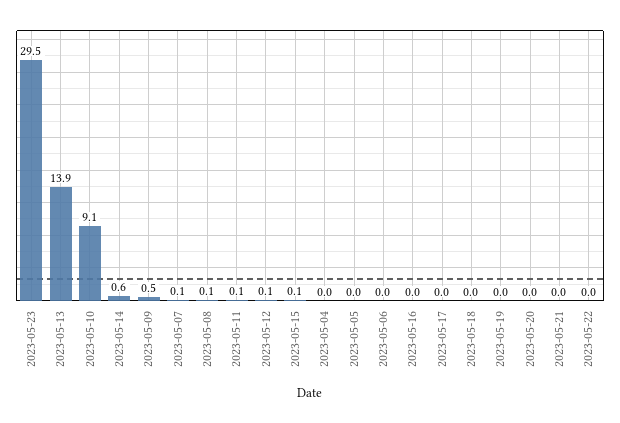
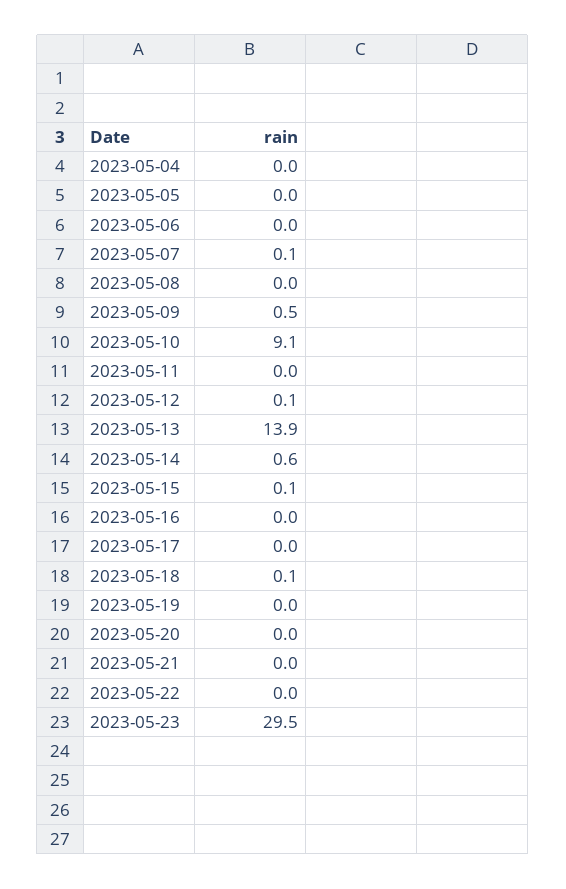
2023-05-08: 0.1 -> 0
2023-05-11: 0.1 -> 0
2023-05-18: 0 -> 0.1

